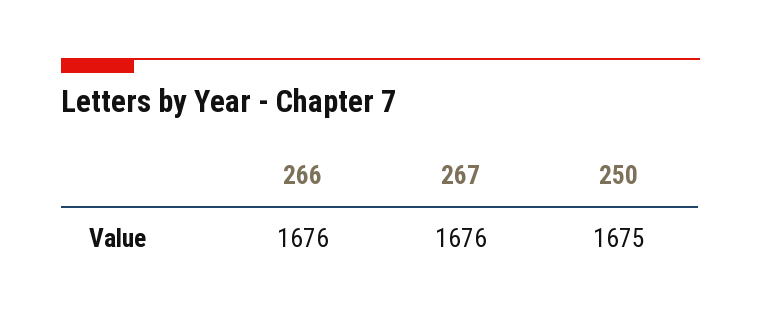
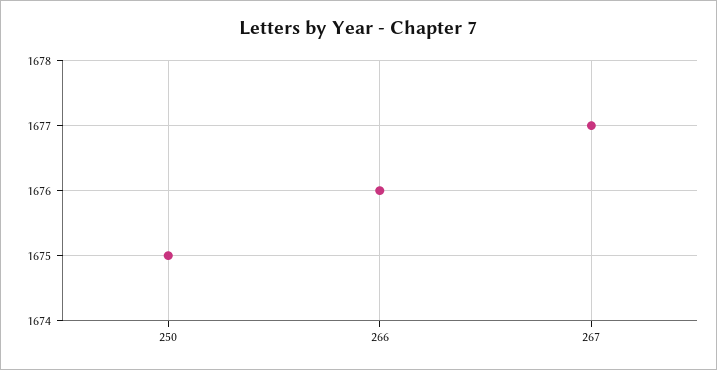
267: 1676 -> 1677

